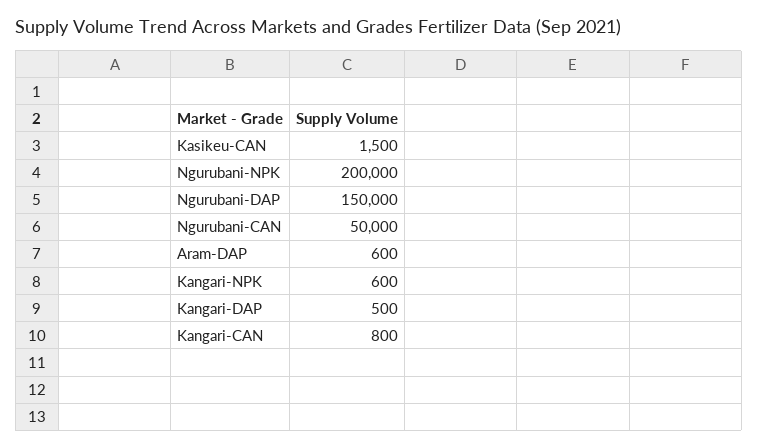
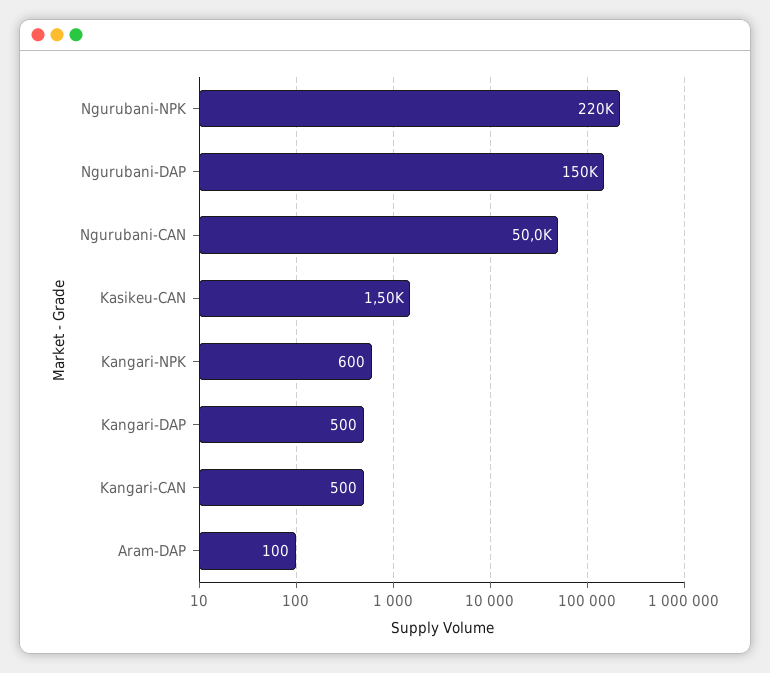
Ngurubani-NPK: 200000 -> 220000
Aram-DAP: 600 -> 100
Kangari-CAN: 800 -> 500

